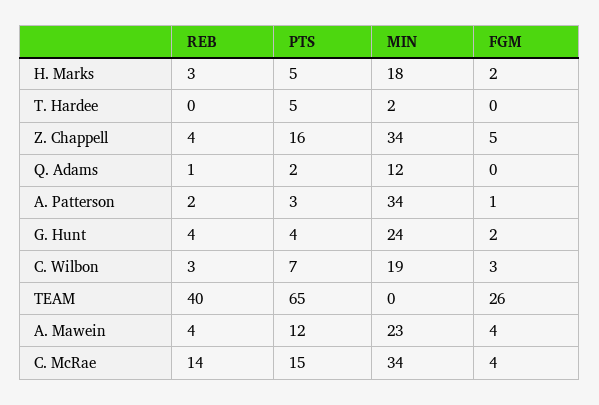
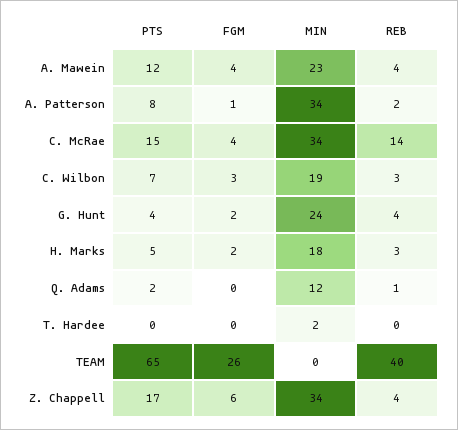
PTS, T. Hardee: 5 -> 0
PTS, Z. Chappell: 16 -> 17
FGM, Z. Chappell: 5 -> 6
PTS, A. Patterson: 3 -> 8

